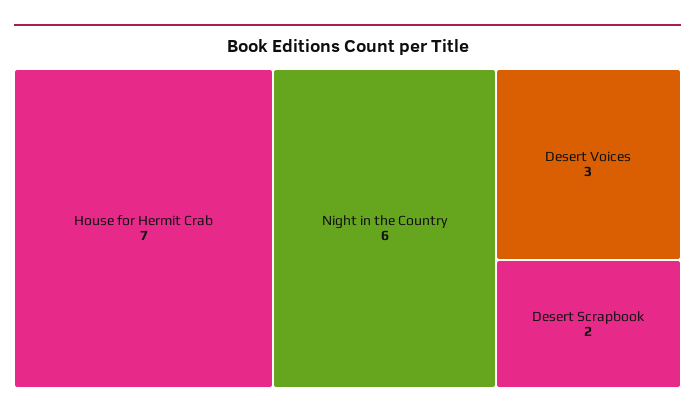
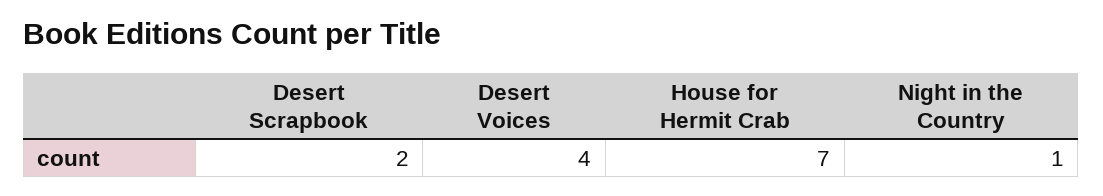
Night in the Country: 6 -> 1
Desert Voices: 3 -> 4

